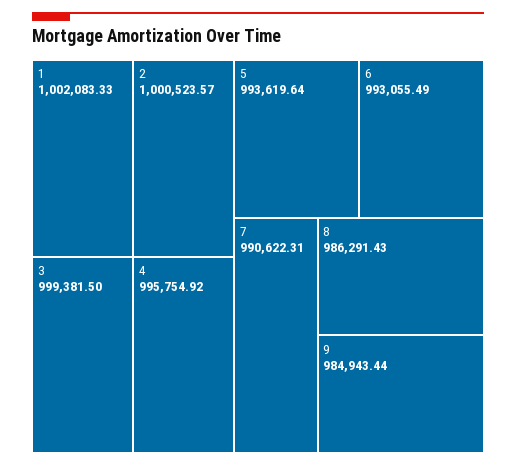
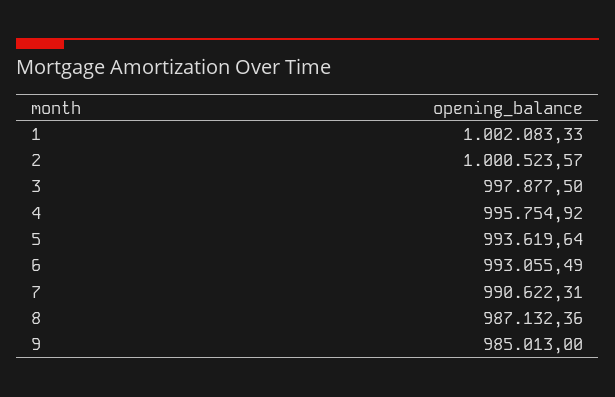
3: 999381.5 -> 997877.5
8: 986291.43 -> 987132.36
9: 984943.44 -> 985013

